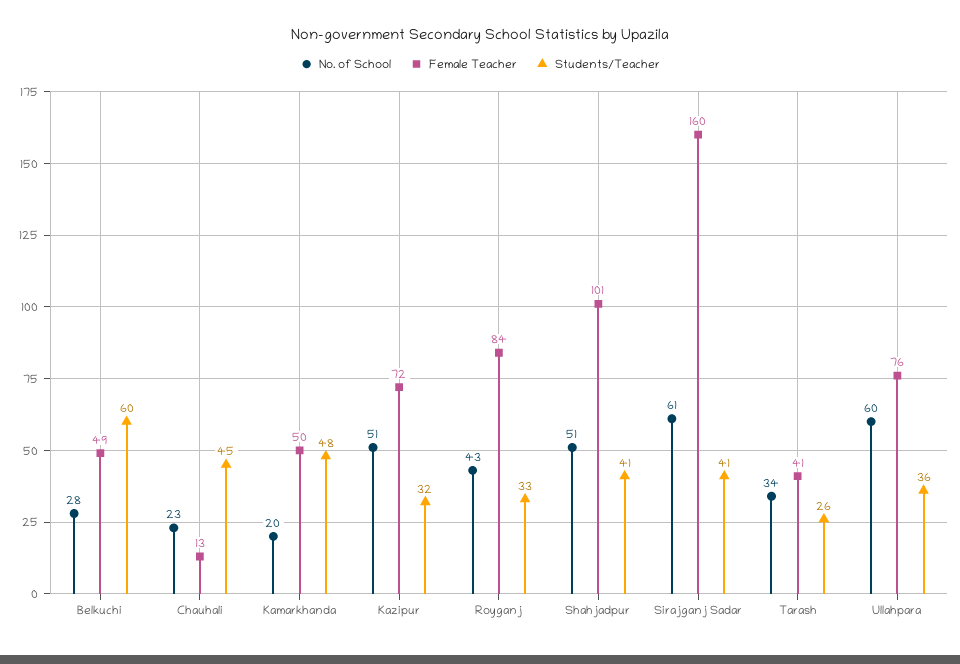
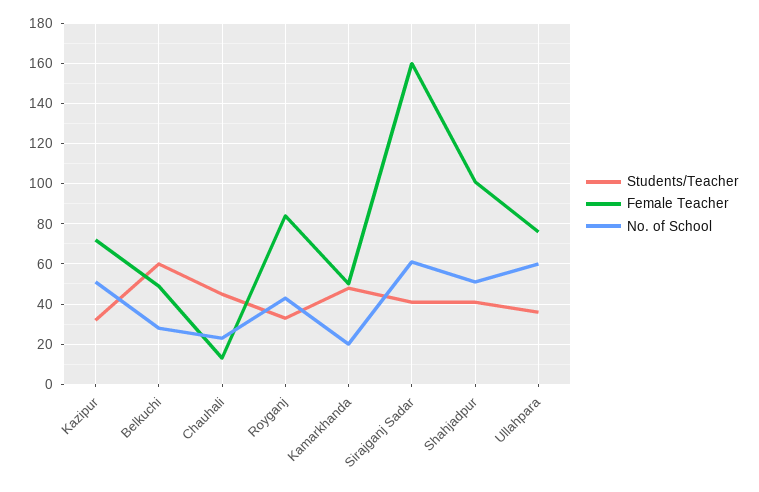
No. of School, Tarash: 34 -> none
Female Teacher, Tarash: 41 -> none
Students/Teacher, Tarash: 26 -> none

